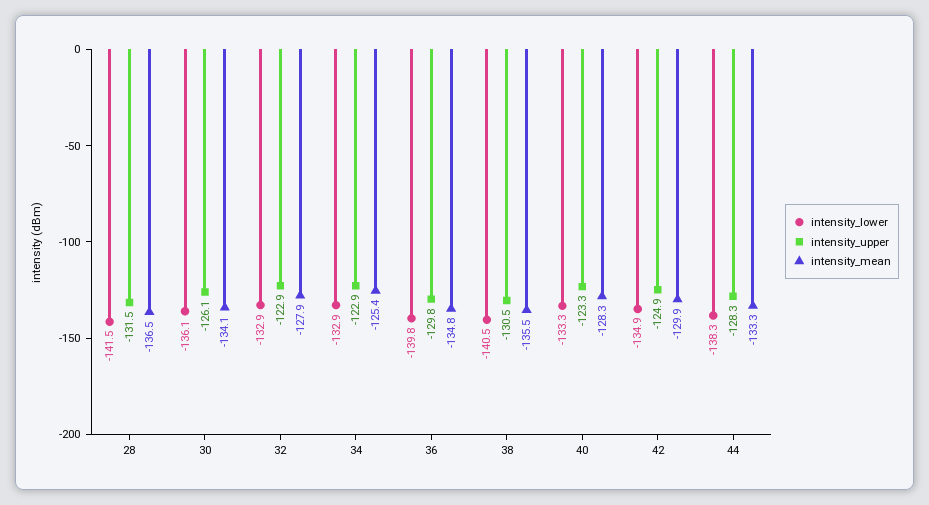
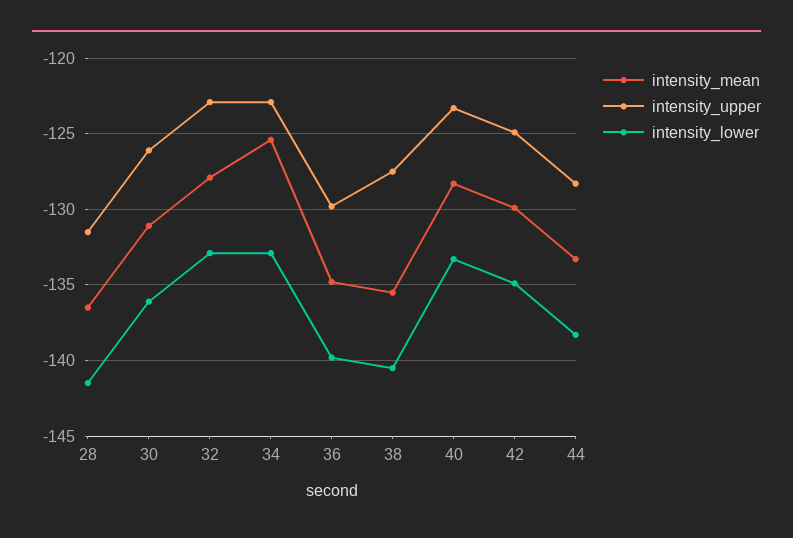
intensity_mean, 30: -134.1 -> -131
intensity_upper, 38: -130.5 -> -127.5

